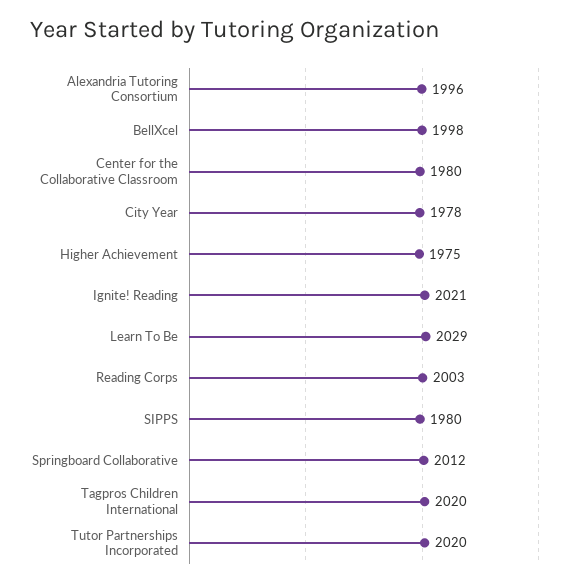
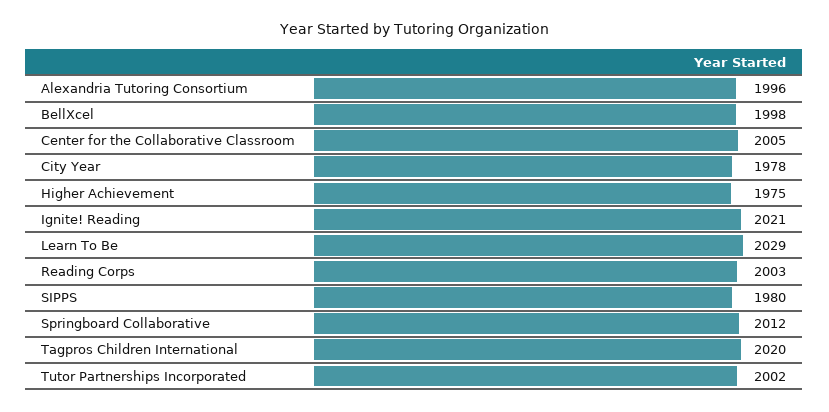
Center for the Collaborative Classroom: 1980 -> 2005
Tutor Partnerships Incorporated: 2020 -> 2002

